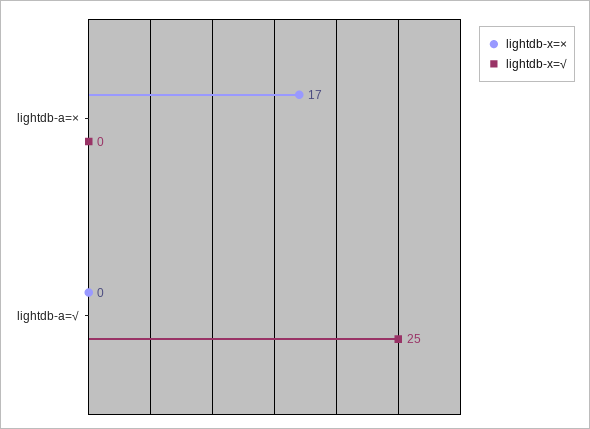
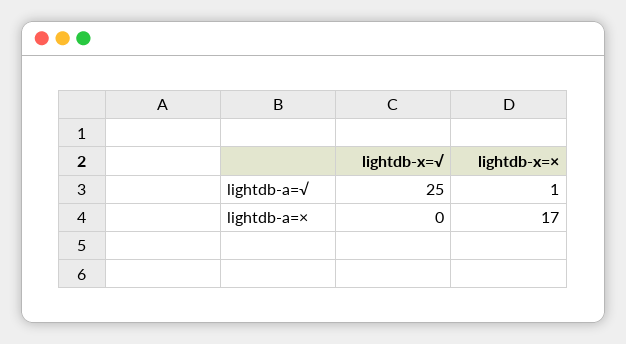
lightdb-x=×, lightdb-a=√: 0 -> 1

